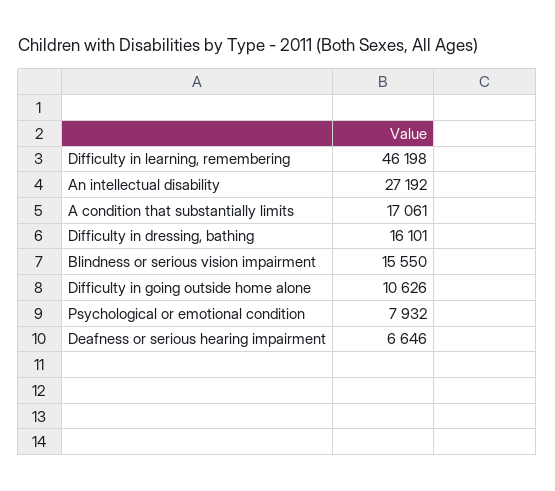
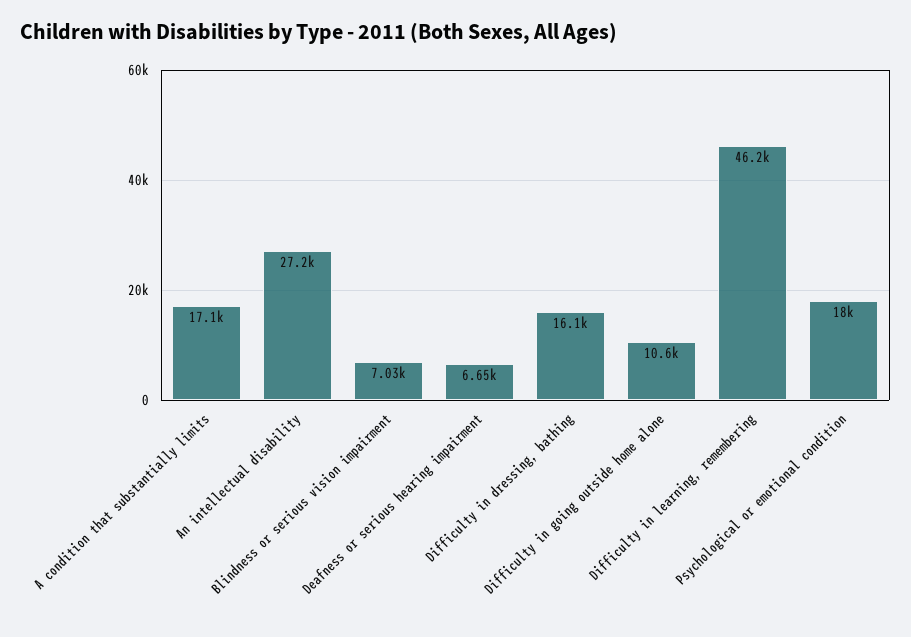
Blindness or serious vision impairment: 15550 -> 7030
Psychological or emotional condition: 7932 -> 18000

